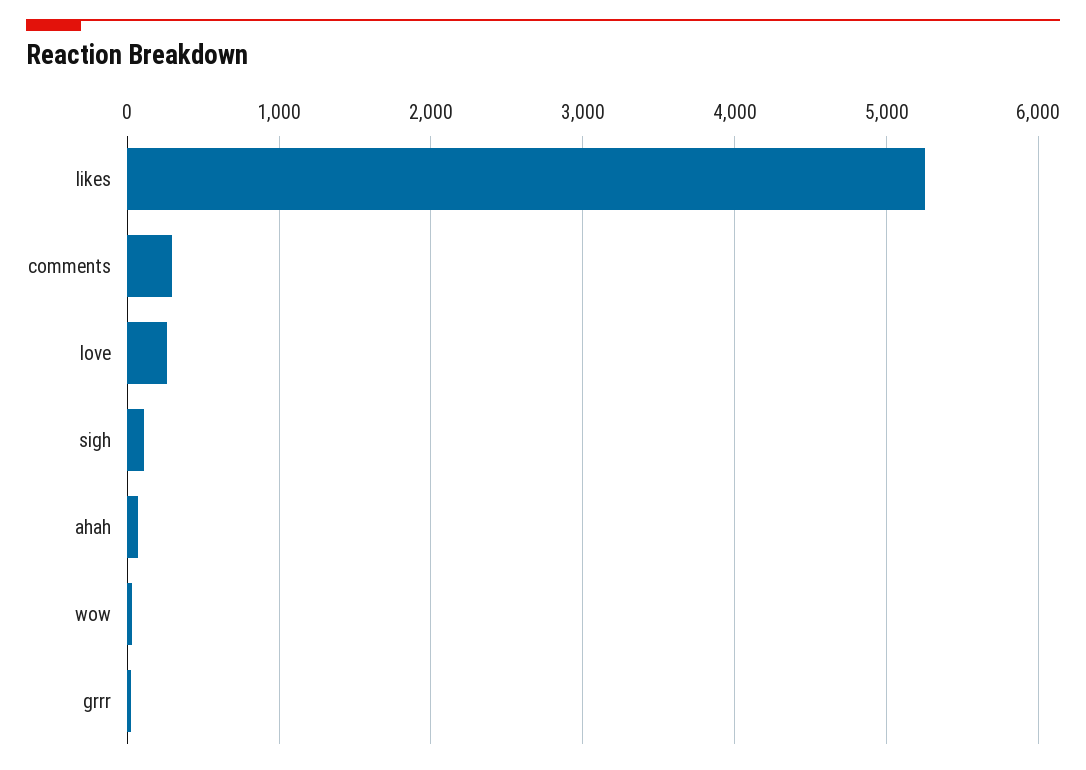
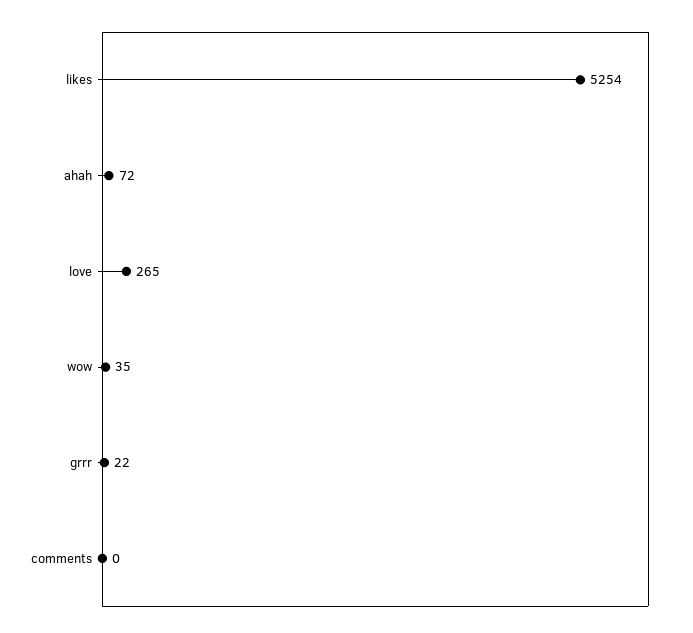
comments: 300 -> 0
sigh: 100 -> none

